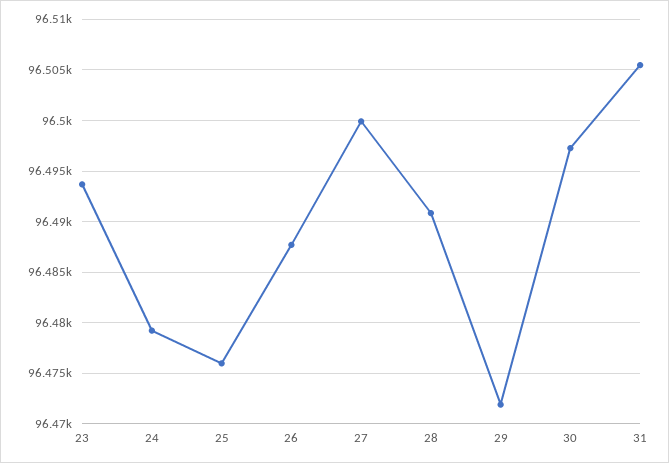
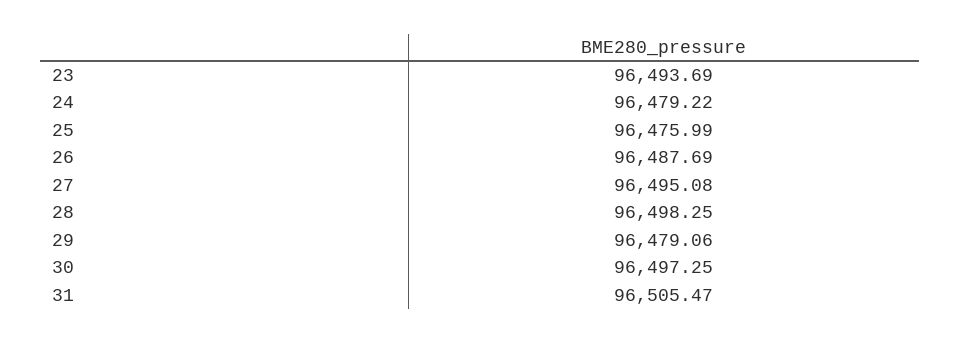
27: 96500 -> 96495.08
28: 96491 -> 96498.25
29: 96472 -> 96479.06

